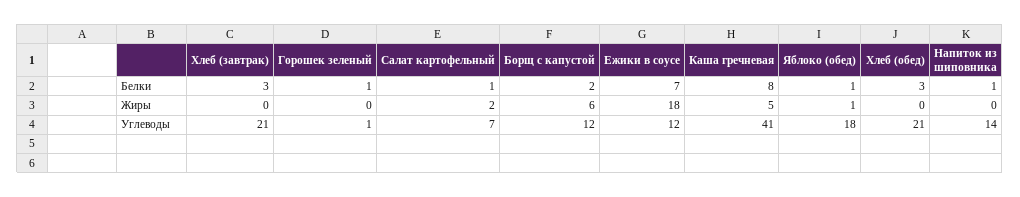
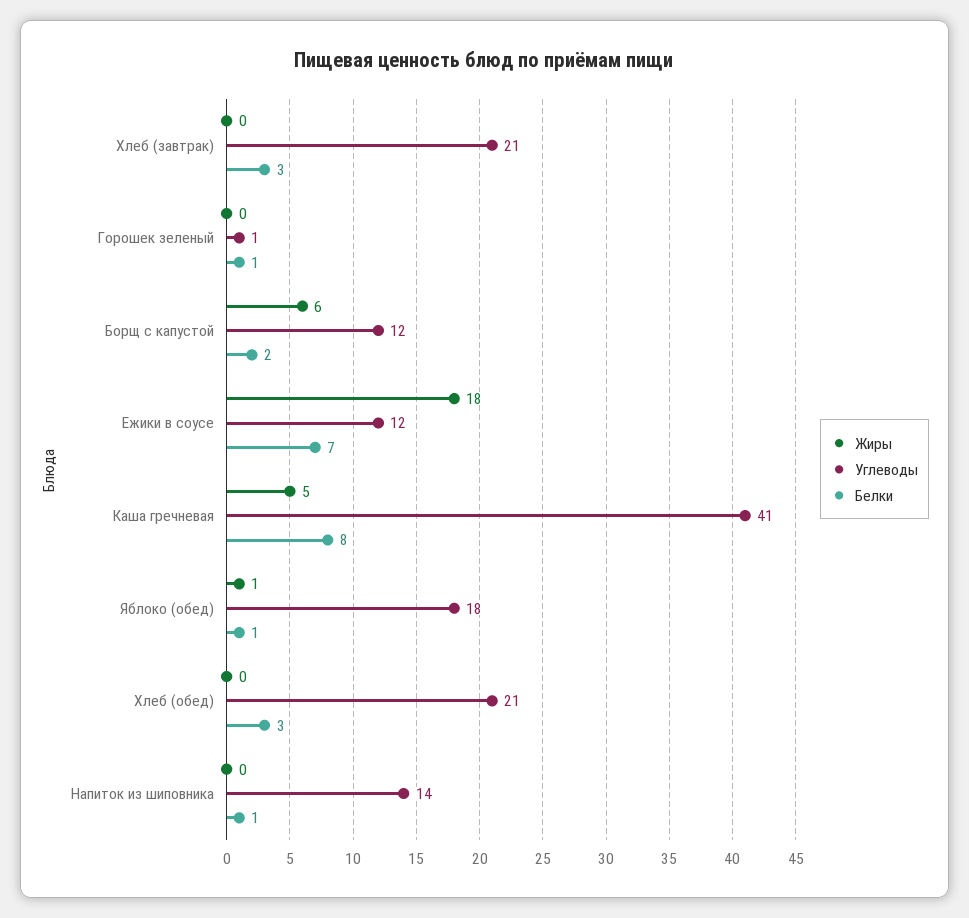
Белки, Салат картофельный: 1 -> none
Жиры, Салат картофельный: 2 -> none
Углеводы, Салат картофельный: 7 -> none

